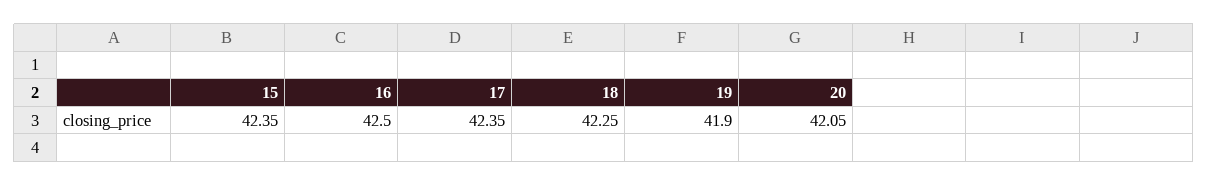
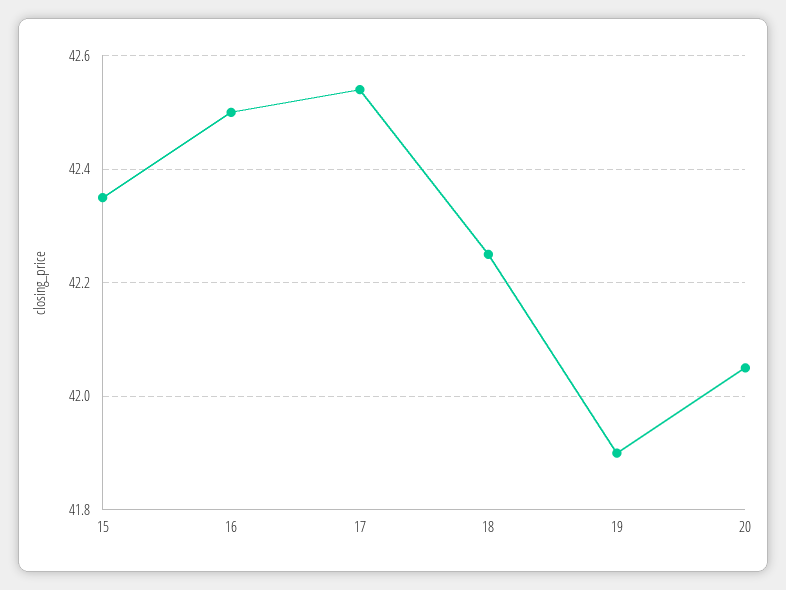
17: 42.35 -> 42.55

